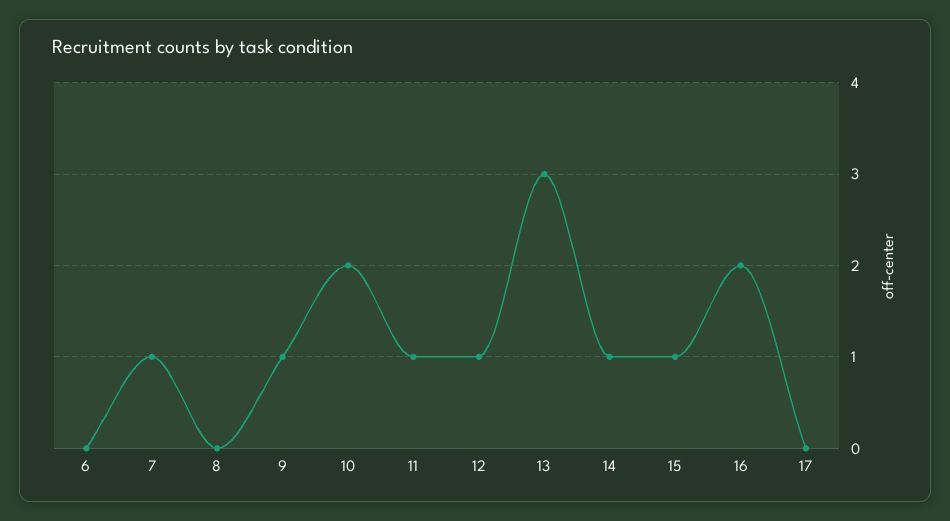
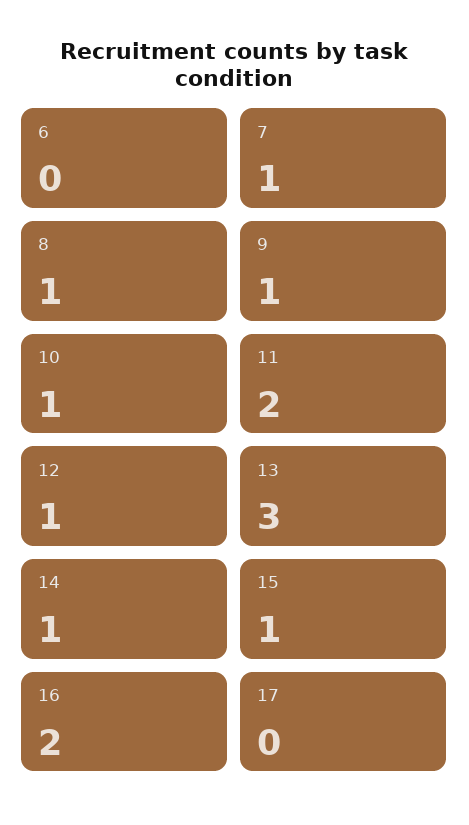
8: 0 -> 1
10: 2 -> 1
11: 1 -> 2

